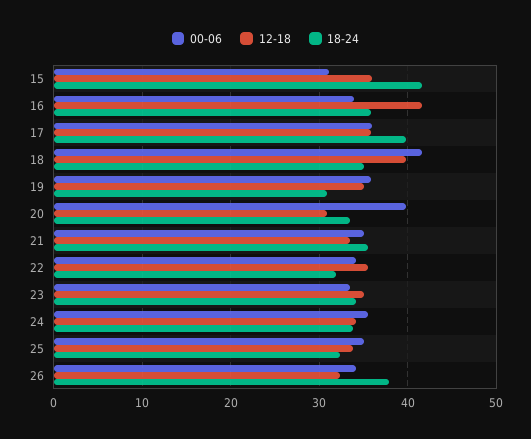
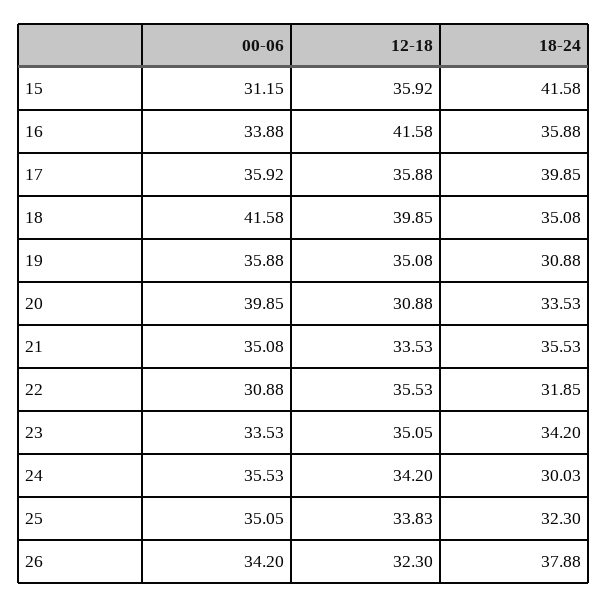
00-06, 22: 34 -> 30.88
18-24, 24: 34 -> 30.03

